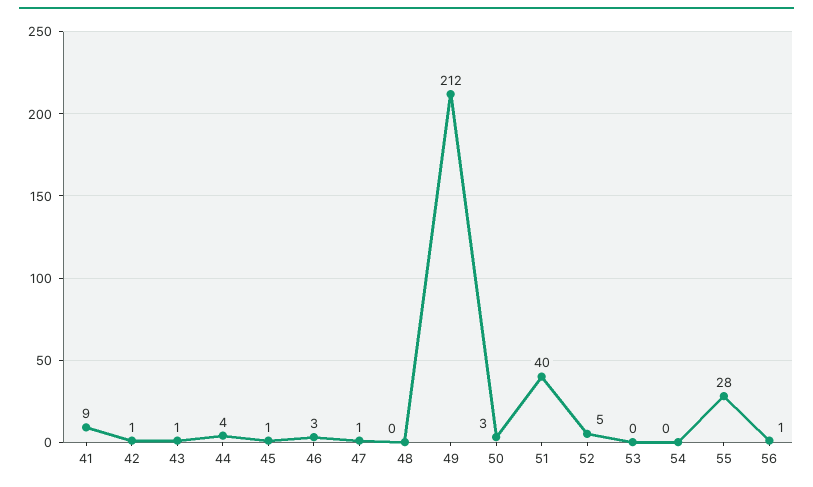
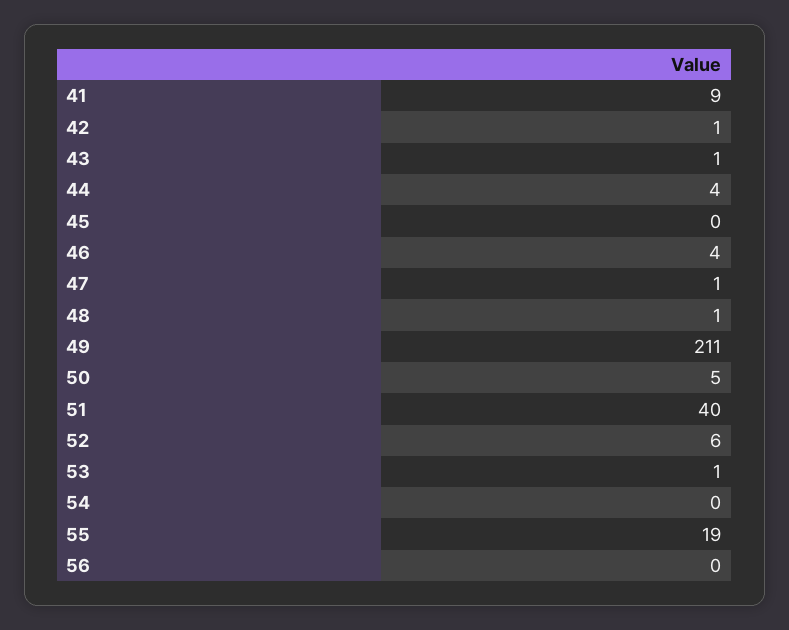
45: 1 -> 0
46: 3 -> 4
48: 0 -> 1
49: 212 -> 211
50: 3 -> 5
52: 5 -> 6
53: 0 -> 1
55: 28 -> 19
56: 1 -> 0

